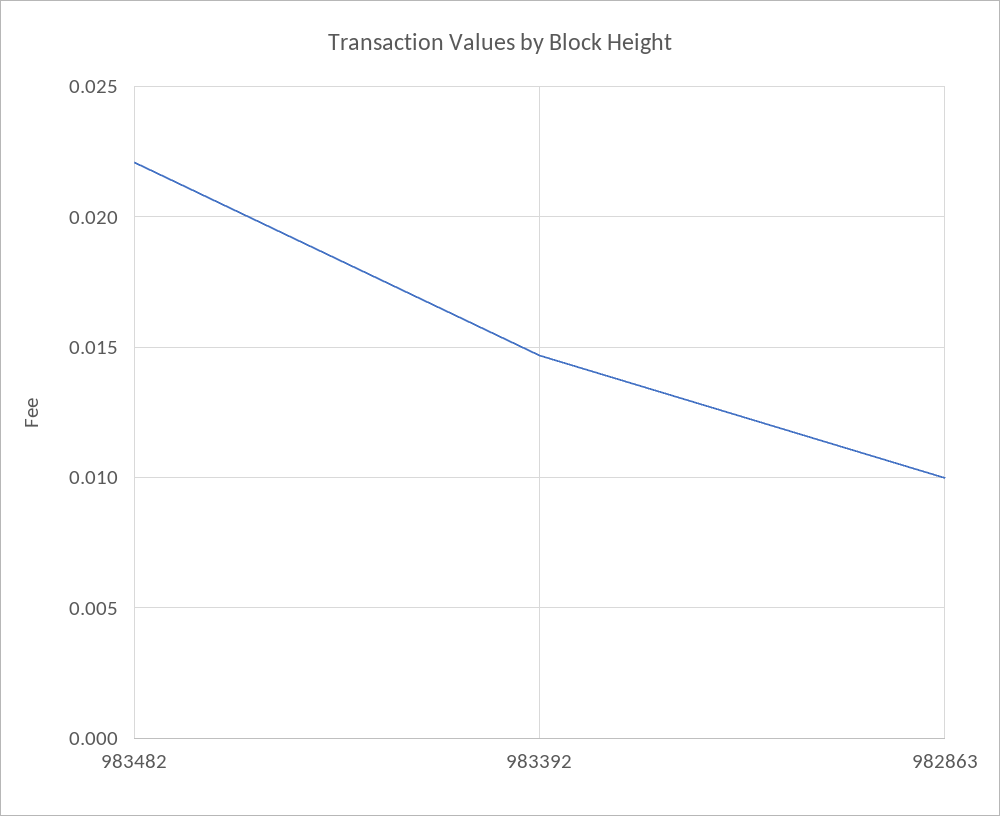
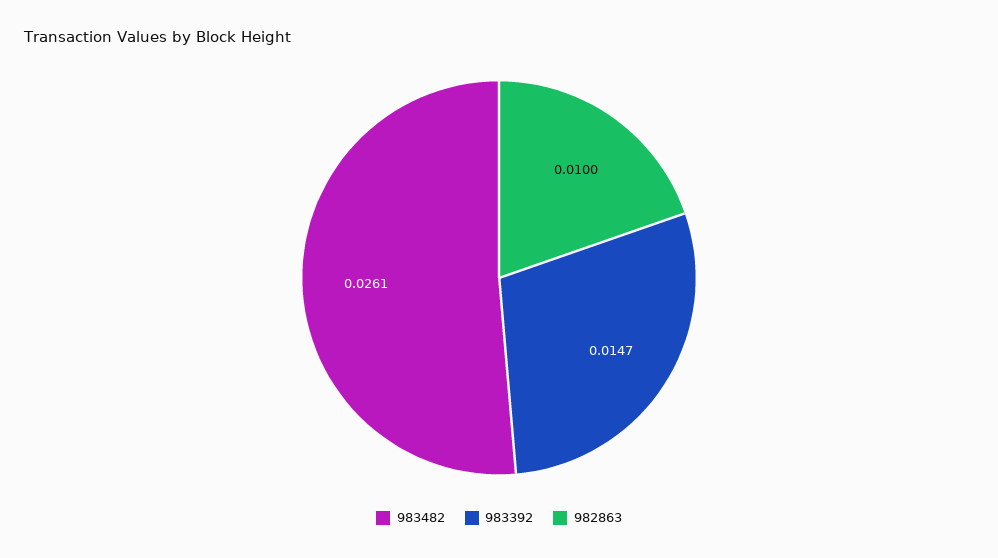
983482: 0.022 -> 0.0261

